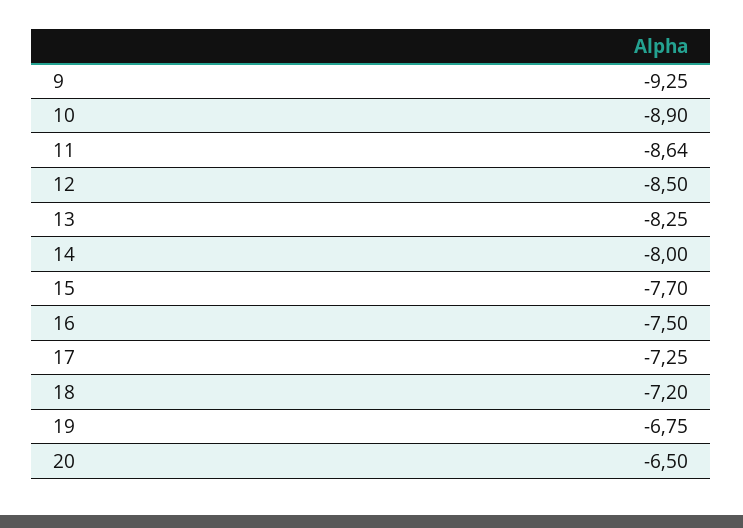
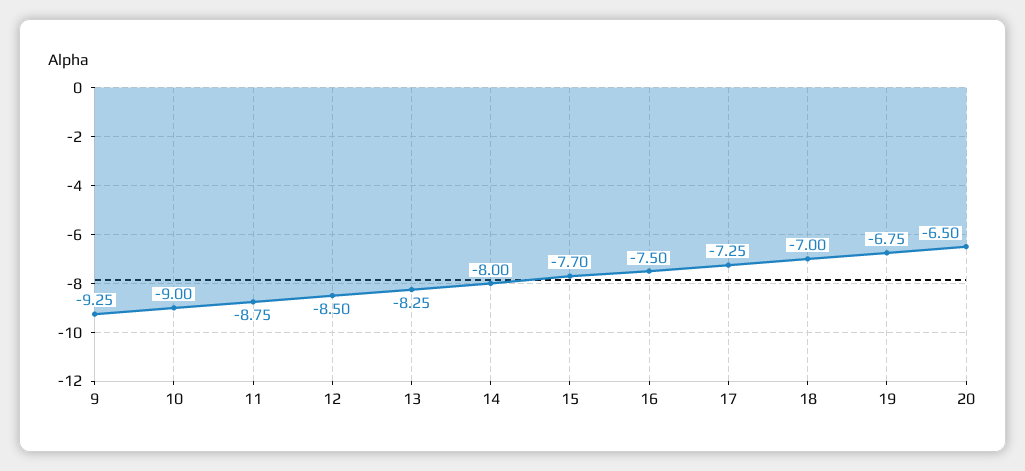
10: -8.9 -> -9
11: -8.64 -> -8.75
18: -7.2 -> -7

